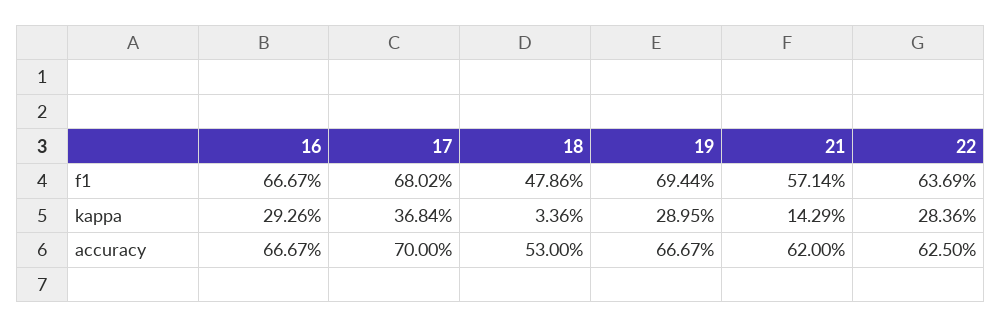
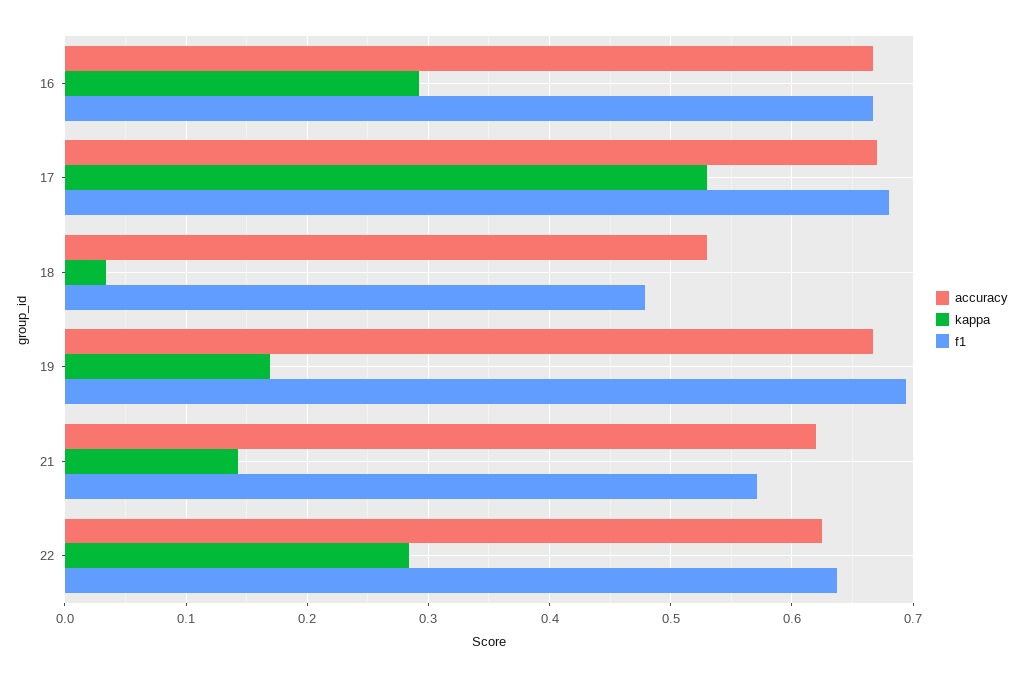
kappa, 17: 0.3684 -> 0.53
kappa, 19: 0.2895 -> 0.17
accuracy, 17: 0.7 -> 0.67

